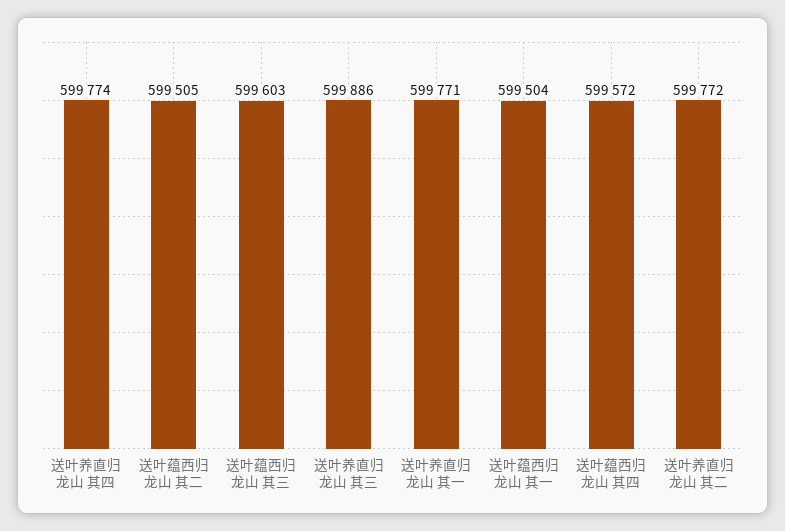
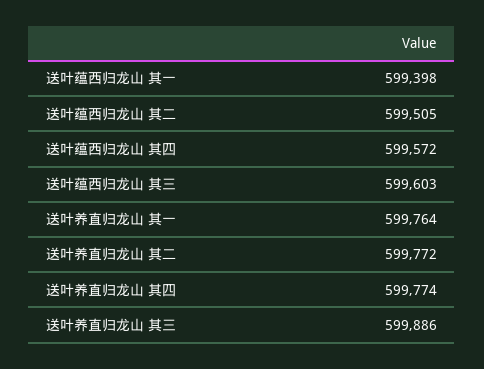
送叶养直归龙山 其一: 599771 -> 599764
送叶蕴西归龙山 其一: 599504 -> 599398

